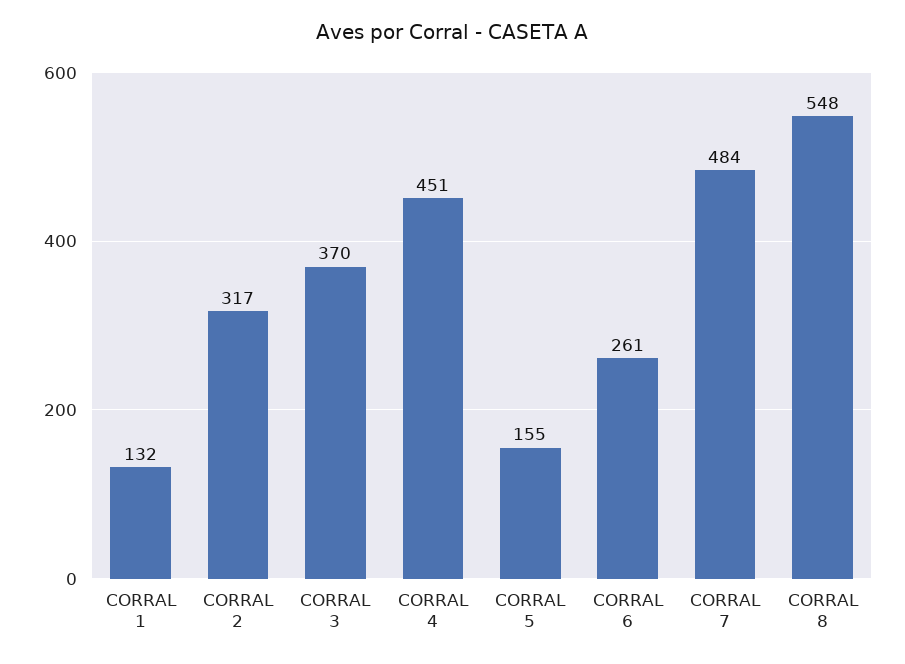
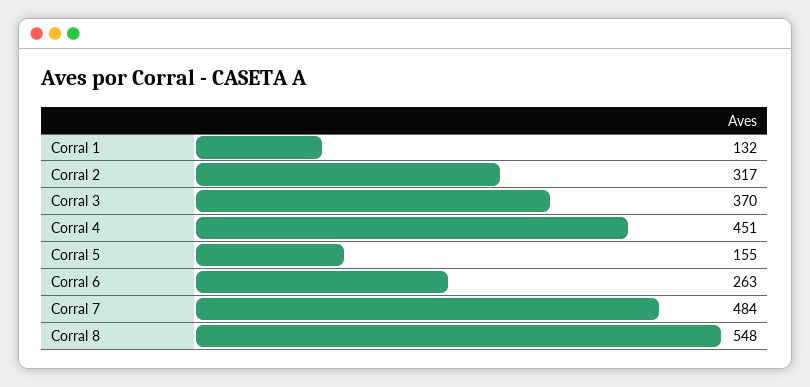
CORRAL 6: 261 -> 263

